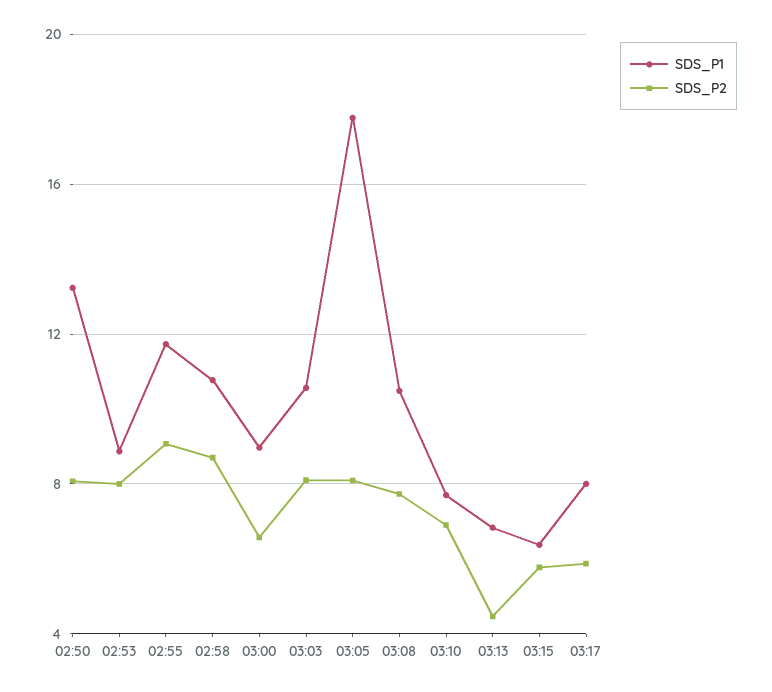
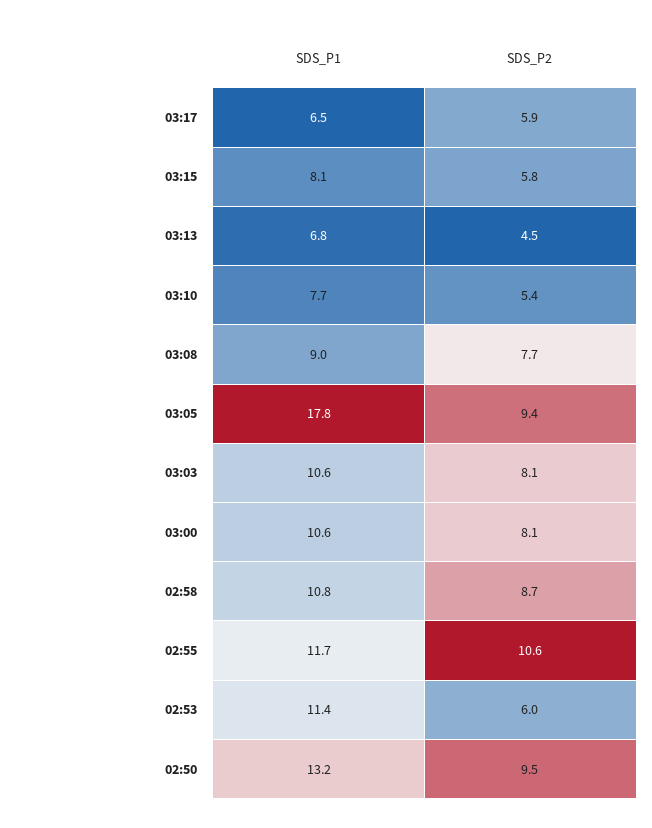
SDS_P2, 02:50: 8 -> 9.5
SDS_P1, 02:53: 9 -> 11.4
SDS_P2, 02:53: 8 -> 6
SDS_P2, 02:55: 9 -> 10.6
SDS_P1, 03:00: 9 -> 10.6
SDS_P2, 03:00: 6.5 -> 8.1
SDS_P2, 03:05: 8 -> 9.4
SDS_P1, 03:08: 10.5 -> 9
SDS_P2, 03:10: 7 -> 5.4
SDS_P1, 03:15: 6.5 -> 8.1
SDS_P1, 03:17: 8 -> 6.5

